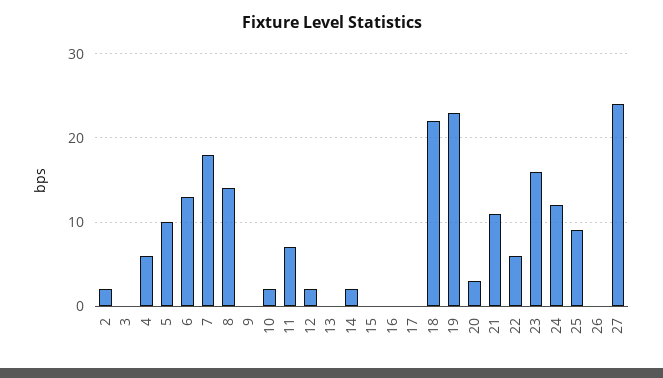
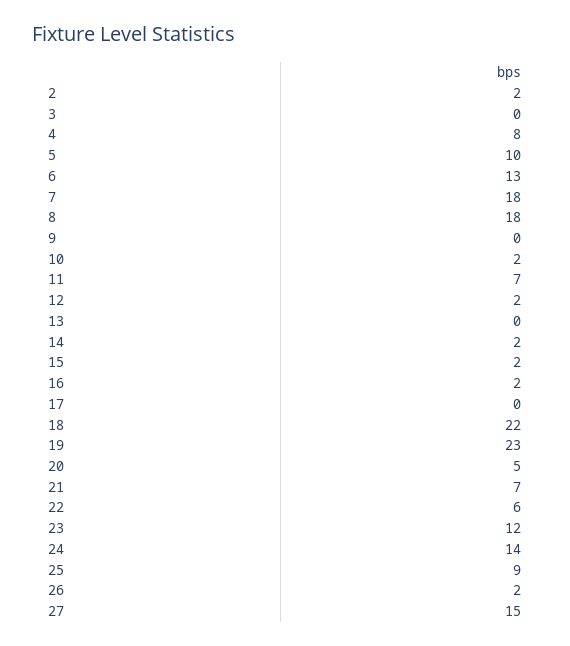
4: 6 -> 8
8: 14 -> 18
15: 0 -> 2
16: 0 -> 2
20: 3 -> 5
21: 11 -> 7
23: 16 -> 12
24: 12 -> 14
26: 0 -> 2
27: 24 -> 15

